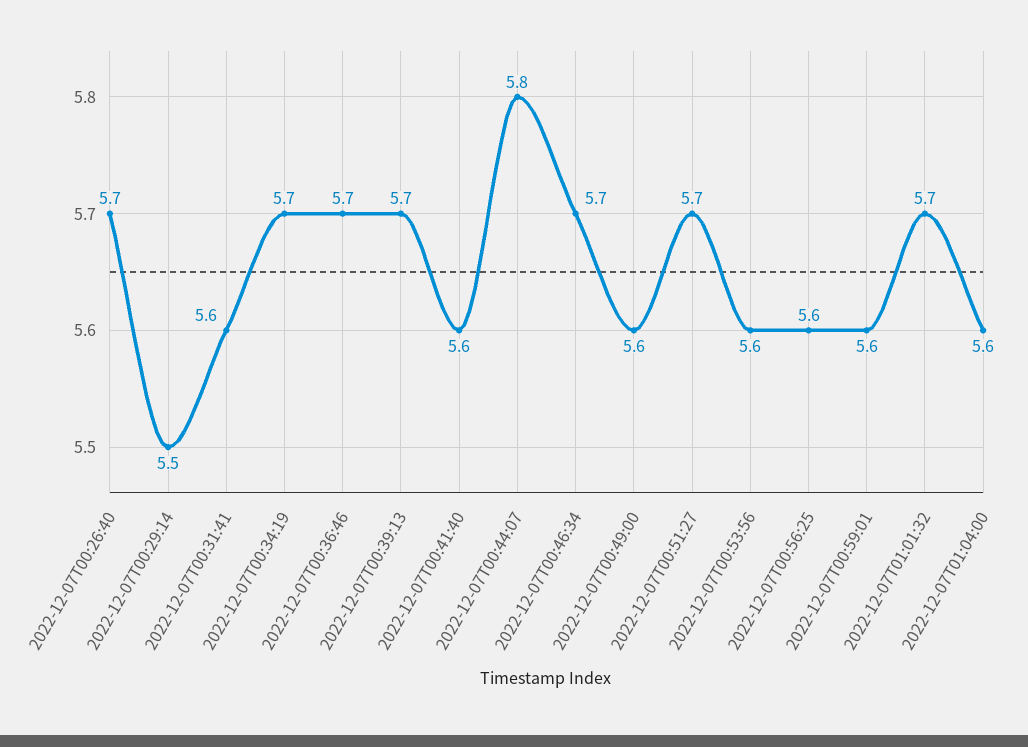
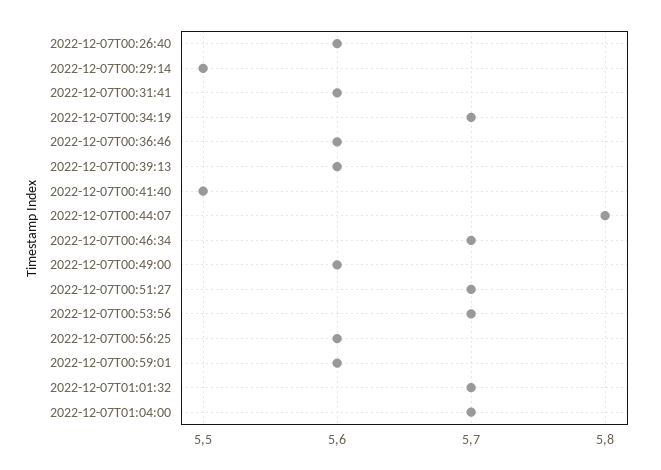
2022-12-07T00:26:40: 5.7 -> 5.6
2022-12-07T00:36:46: 5.7 -> 5.6
2022-12-07T00:39:13: 5.7 -> 5.6
2022-12-07T00:41:40: 5.6 -> 5.5
2022-12-07T00:53:56: 5.6 -> 5.7
2022-12-07T01:04:00: 5.6 -> 5.7

